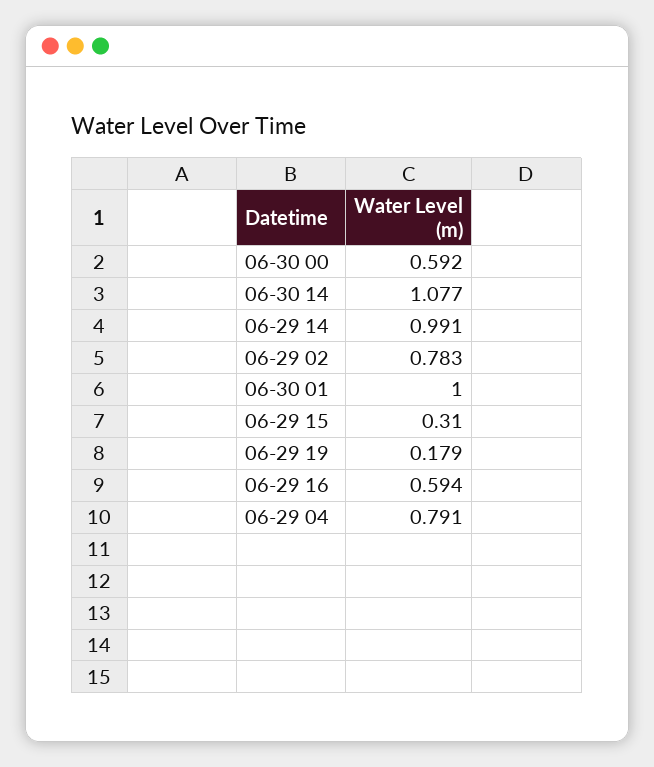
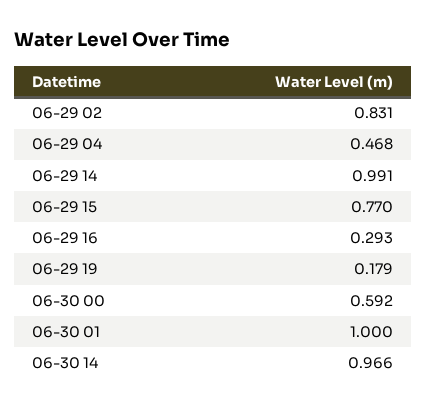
06-30 14: 1.077 -> 0.966
06-29 02: 0.783 -> 0.831
06-29 15: 0.31 -> 0.77
06-29 16: 0.594 -> 0.293
06-29 04: 0.791 -> 0.468

